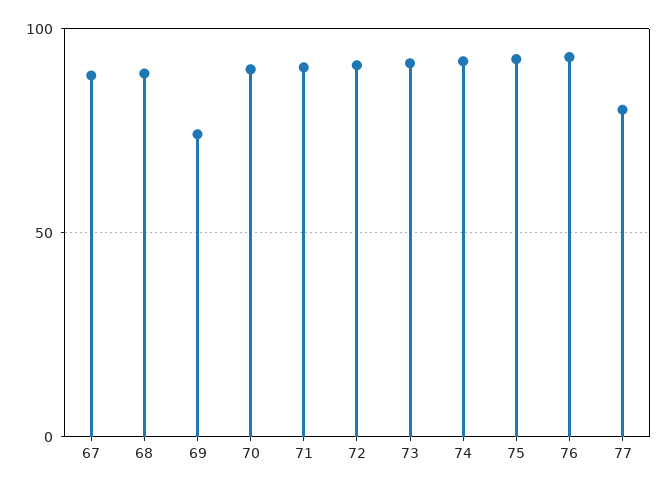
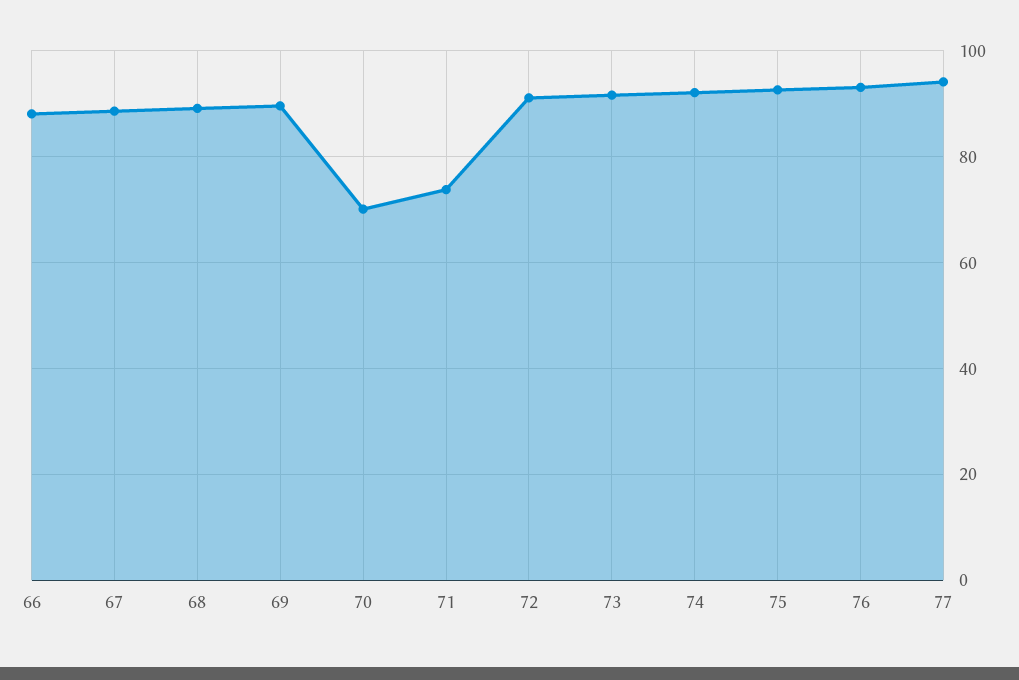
69: 75 -> 90
70: 90 -> 70
71: 90 -> 74
77: 80 -> 94
66: none -> 88

